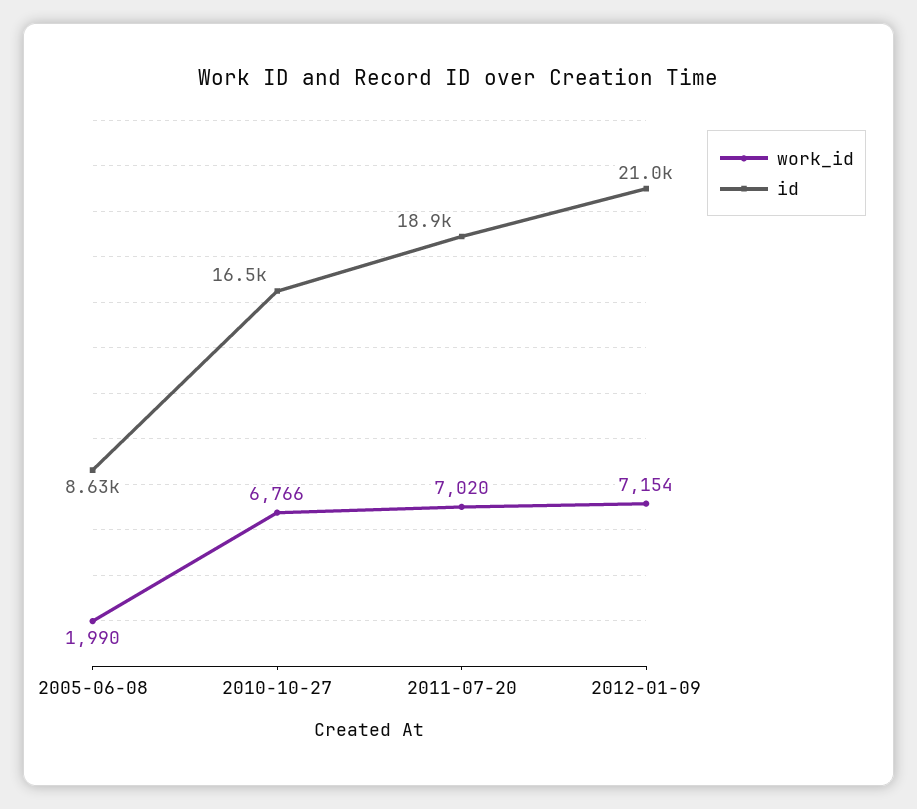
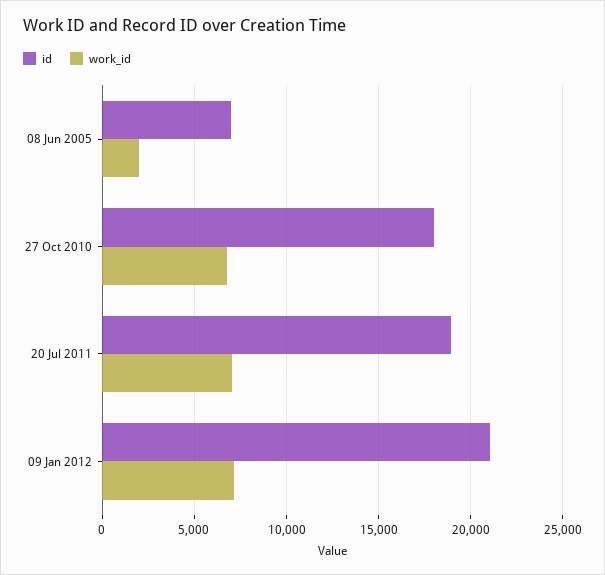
id, 2005-06-08: 8630 -> 7000
id, 2010-10-27: 16500 -> 18000

